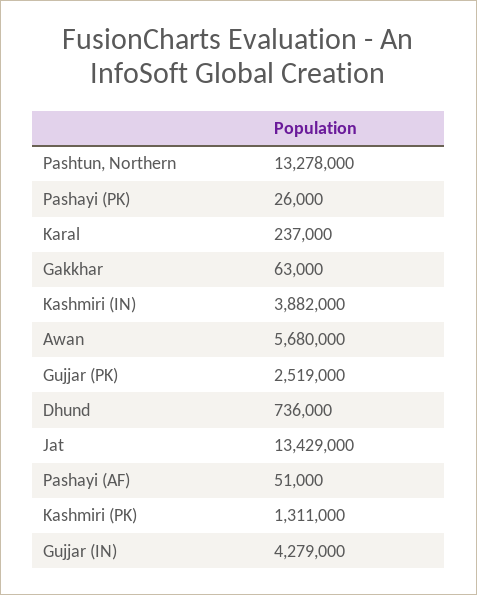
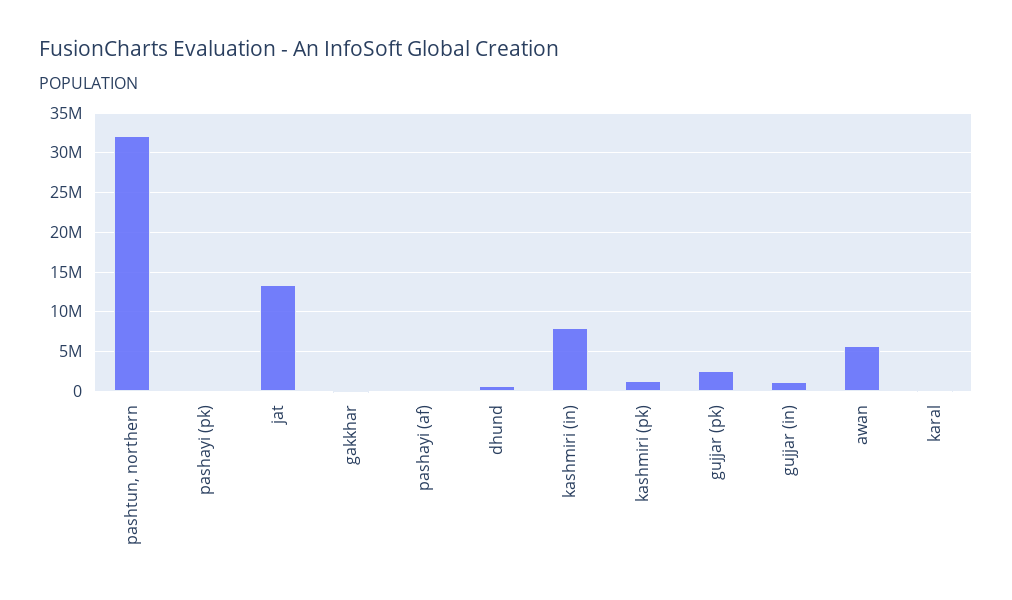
Pashtun, Northern: 13278000 -> 32000000
Kashmiri (IN): 3882000 -> 8000000
Gujjar (IN): 4279000 -> 1000000

